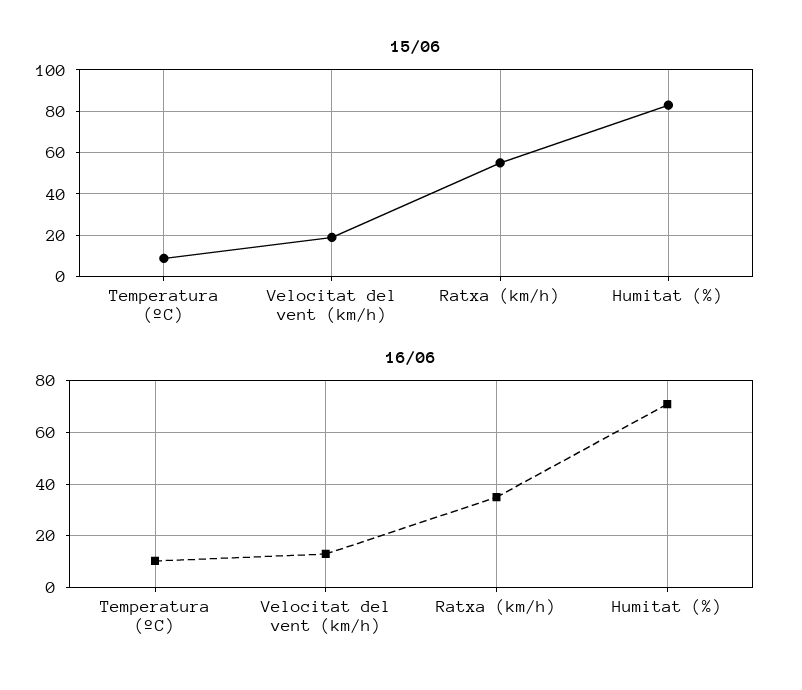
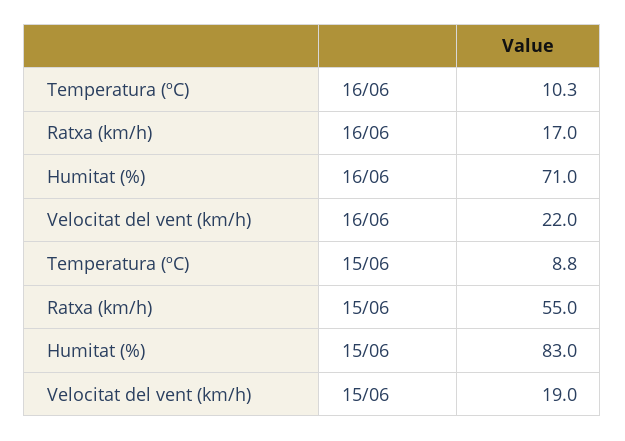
16/06, Velocitat del vent (km/h): 12.5 -> 22
16/06, Ratxa (km/h): 35 -> 17

